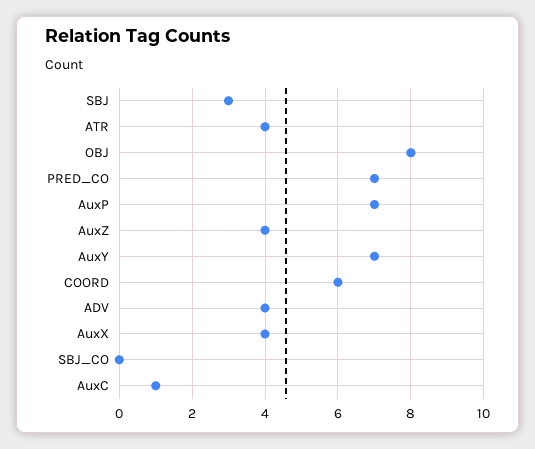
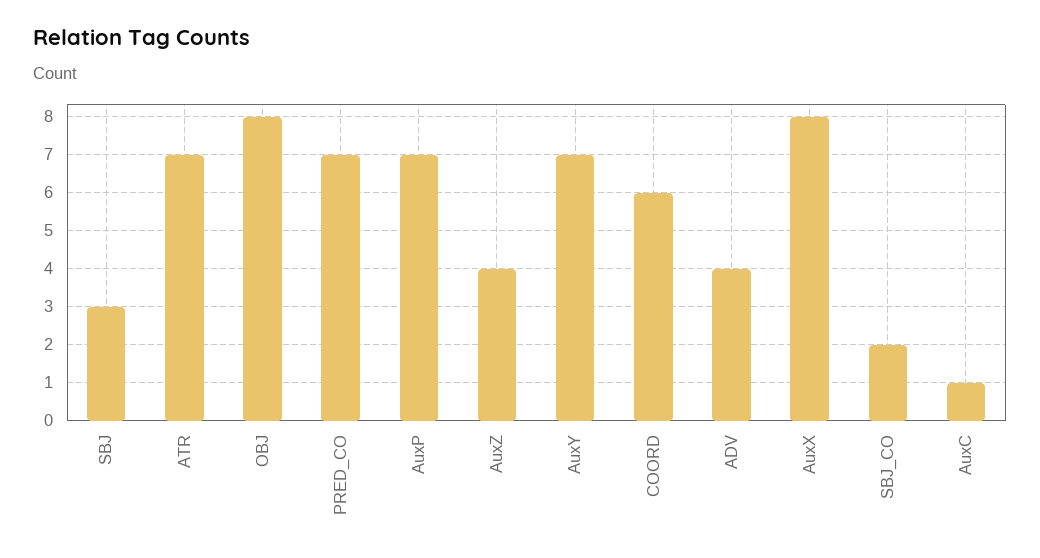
ATR: 4 -> 7
AuxX: 4 -> 8
SBJ_CO: 0 -> 2

